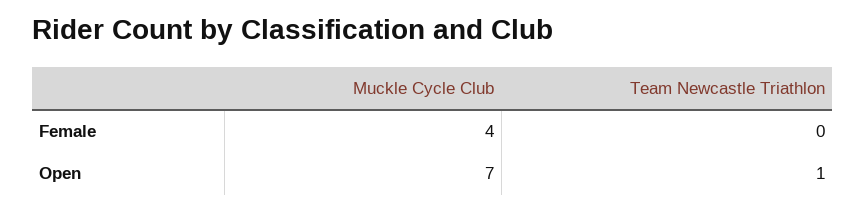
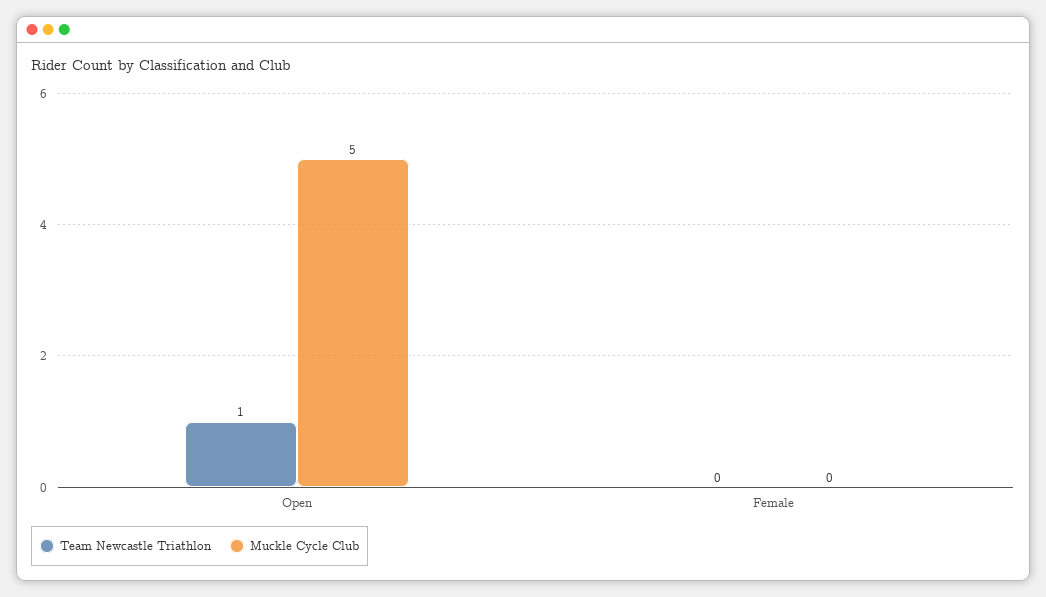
Muckle Cycle Club, Female: 4 -> 0
Muckle Cycle Club, Open: 7 -> 5

